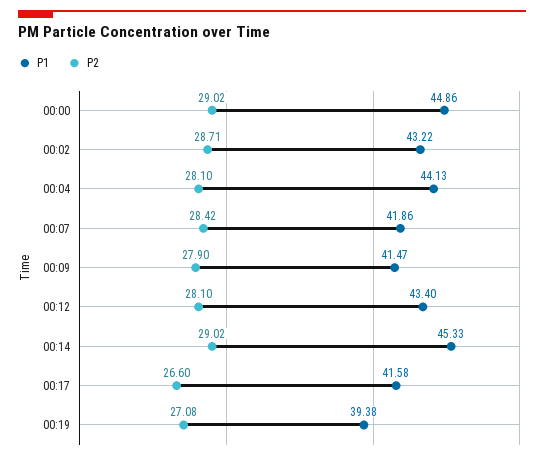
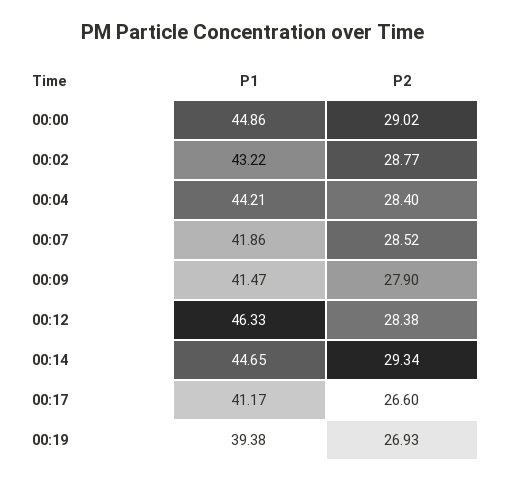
P2, 00:02: 28.71 -> 28.77
P1, 00:04: 44.13 -> 44.21
P2, 00:04: 28.1 -> 28.4
P2, 00:07: 28.42 -> 28.52
P1, 00:12: 43.4 -> 46.33
P2, 00:12: 28.1 -> 28.38
P1, 00:14: 45.33 -> 44.65
P2, 00:14: 29.02 -> 29.34
P1, 00:17: 41.58 -> 41.17
P2, 00:19: 27.08 -> 26.93

